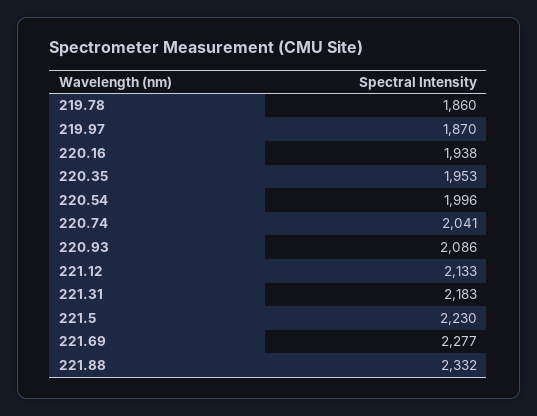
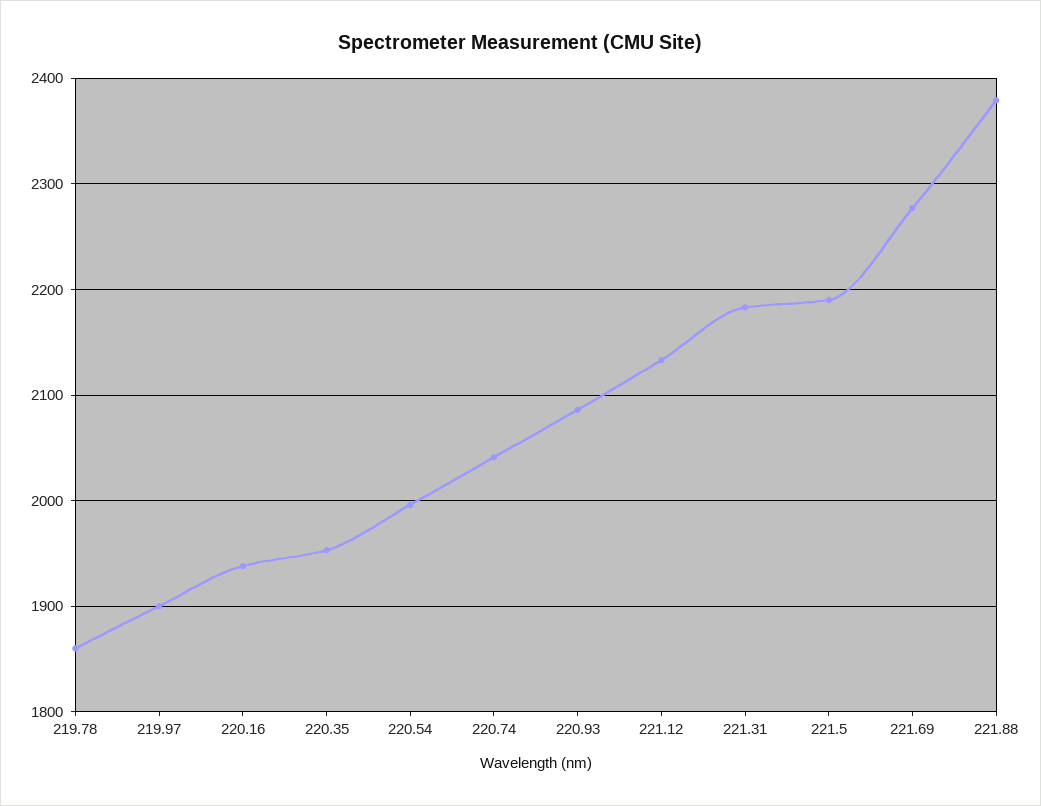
219.97: 1870 -> 1900
221.5: 2230 -> 2190
221.88: 2332 -> 2380

